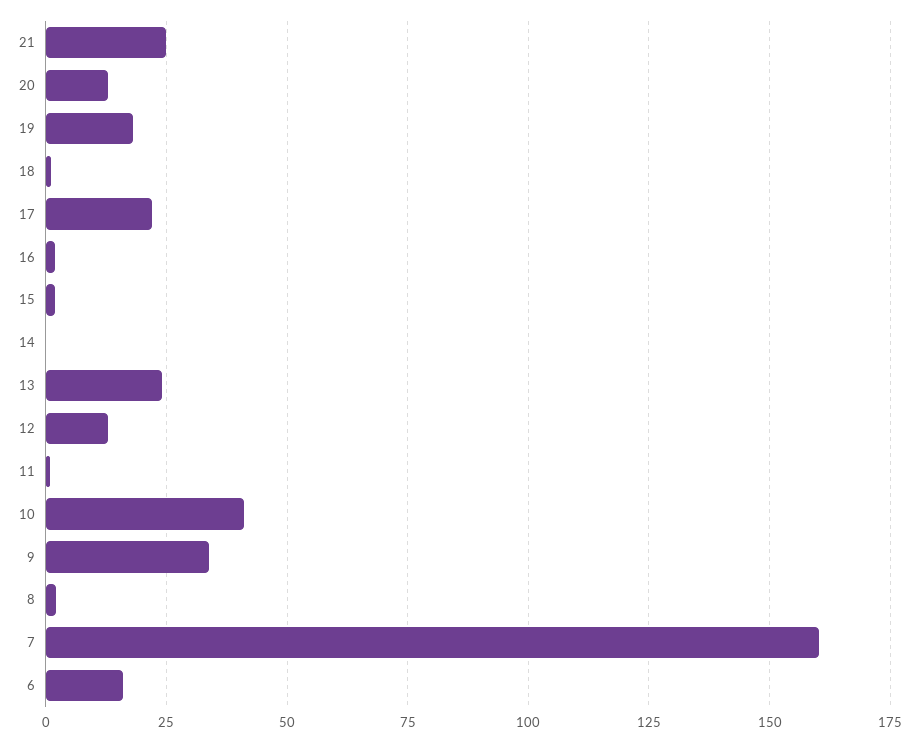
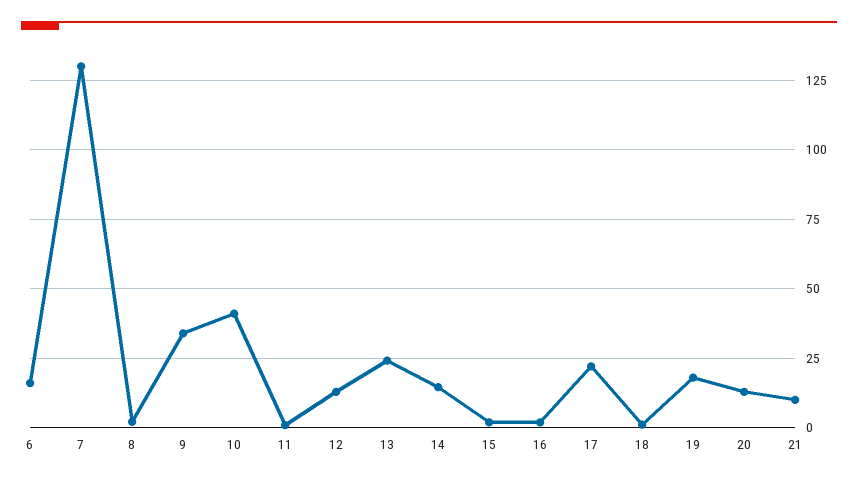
21: 25 -> 10
14: 0 -> 15
7: 160 -> 130

